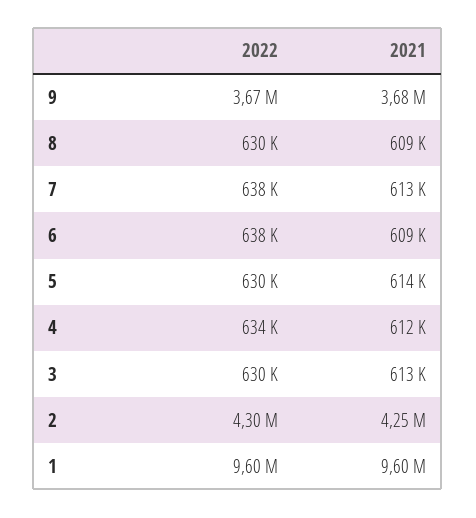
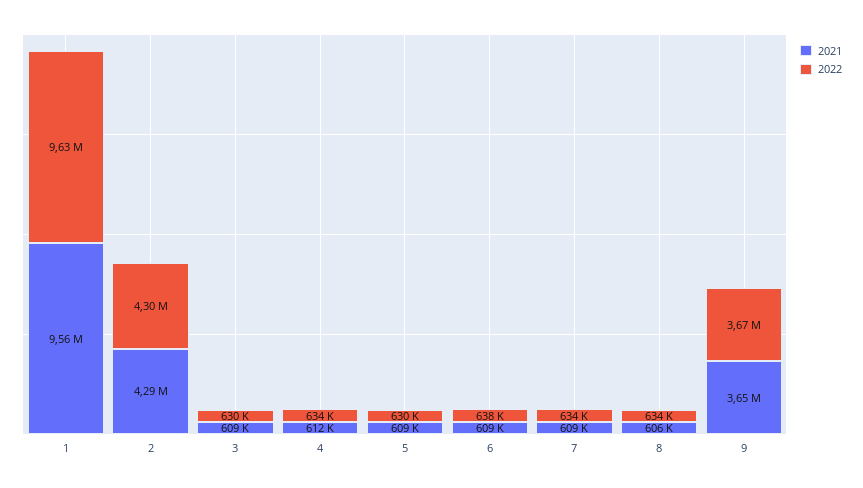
2021, 9: 3680000 -> 3650000
2022, 8: 630000 -> 634000
2021, 8: 609000 -> 606000
2022, 7: 638000 -> 634000
2021, 7: 613000 -> 609000
2021, 5: 614000 -> 609000
2021, 3: 613000 -> 609000
2021, 2: 4250000 -> 4290000
2022, 1: 9600000 -> 9630000
2021, 1: 9600000 -> 9560000

